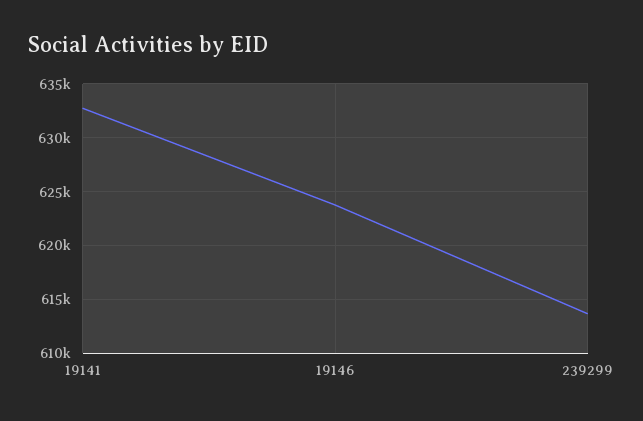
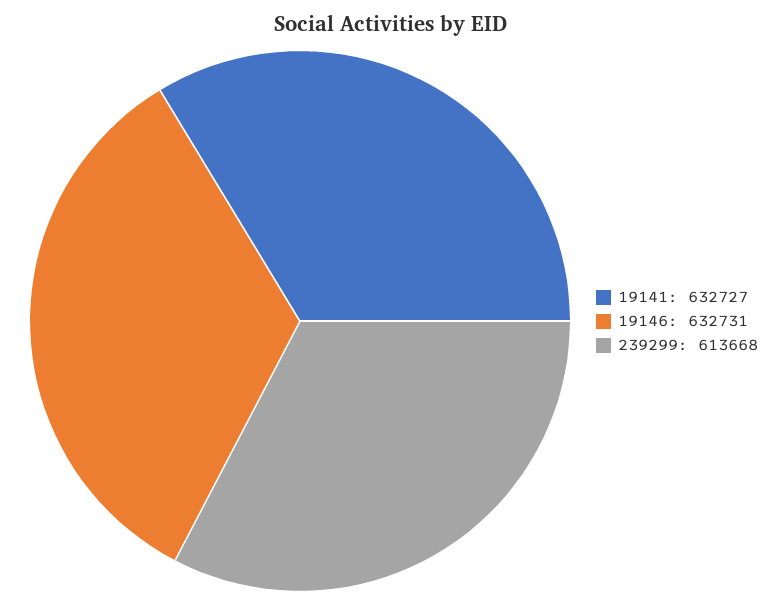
19146: 624000 -> 632731

